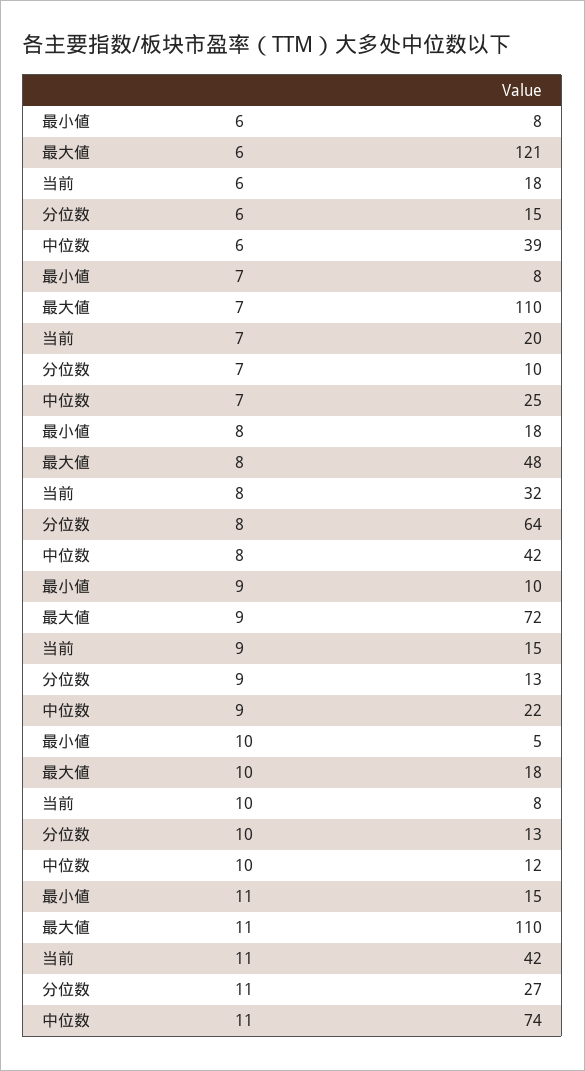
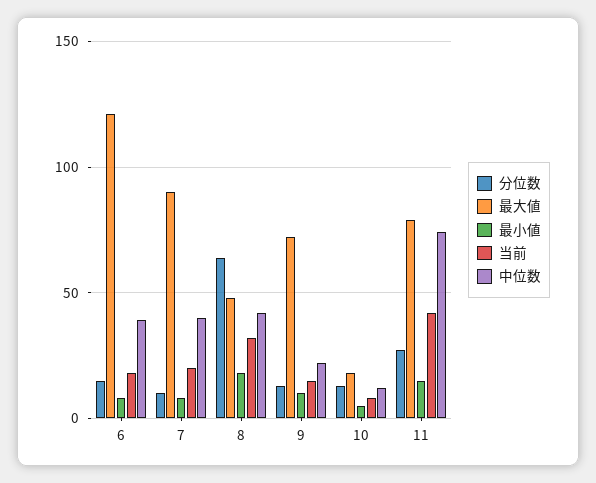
最大値, 7: 110 -> 90
中位数, 7: 25 -> 40
最大値, 11: 110 -> 80

